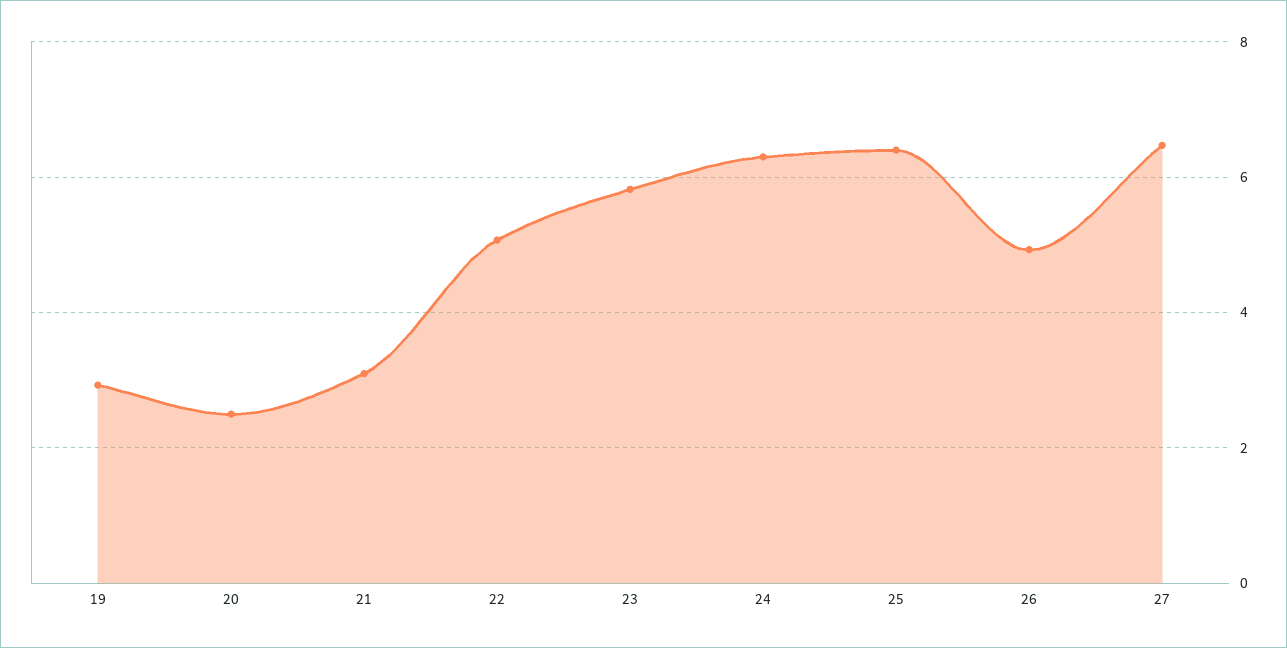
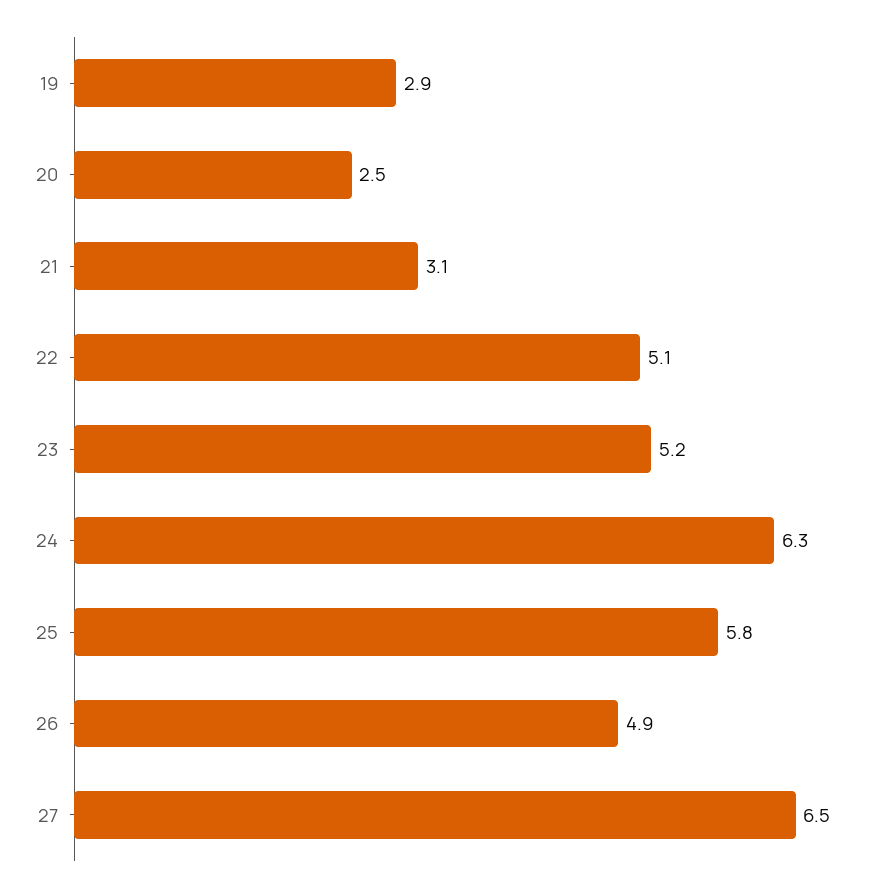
23: 5.8 -> 5.2
25: 6.4 -> 5.8

